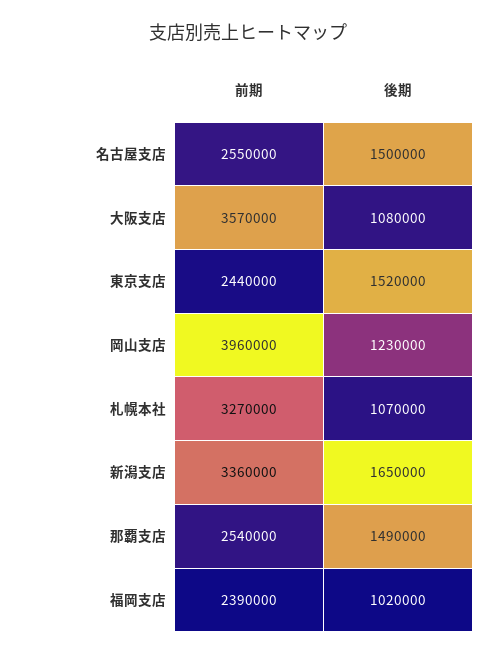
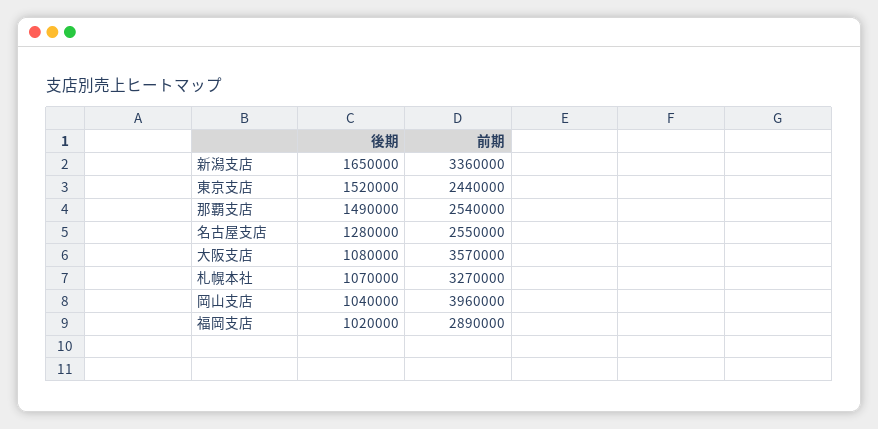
後期, 名古屋支店: 1500000 -> 1280000
後期, 岡山支店: 1230000 -> 1040000
前期, 福岡支店: 2390000 -> 2890000

